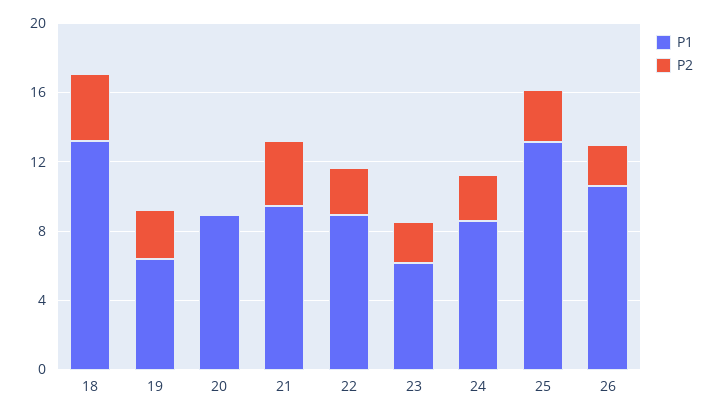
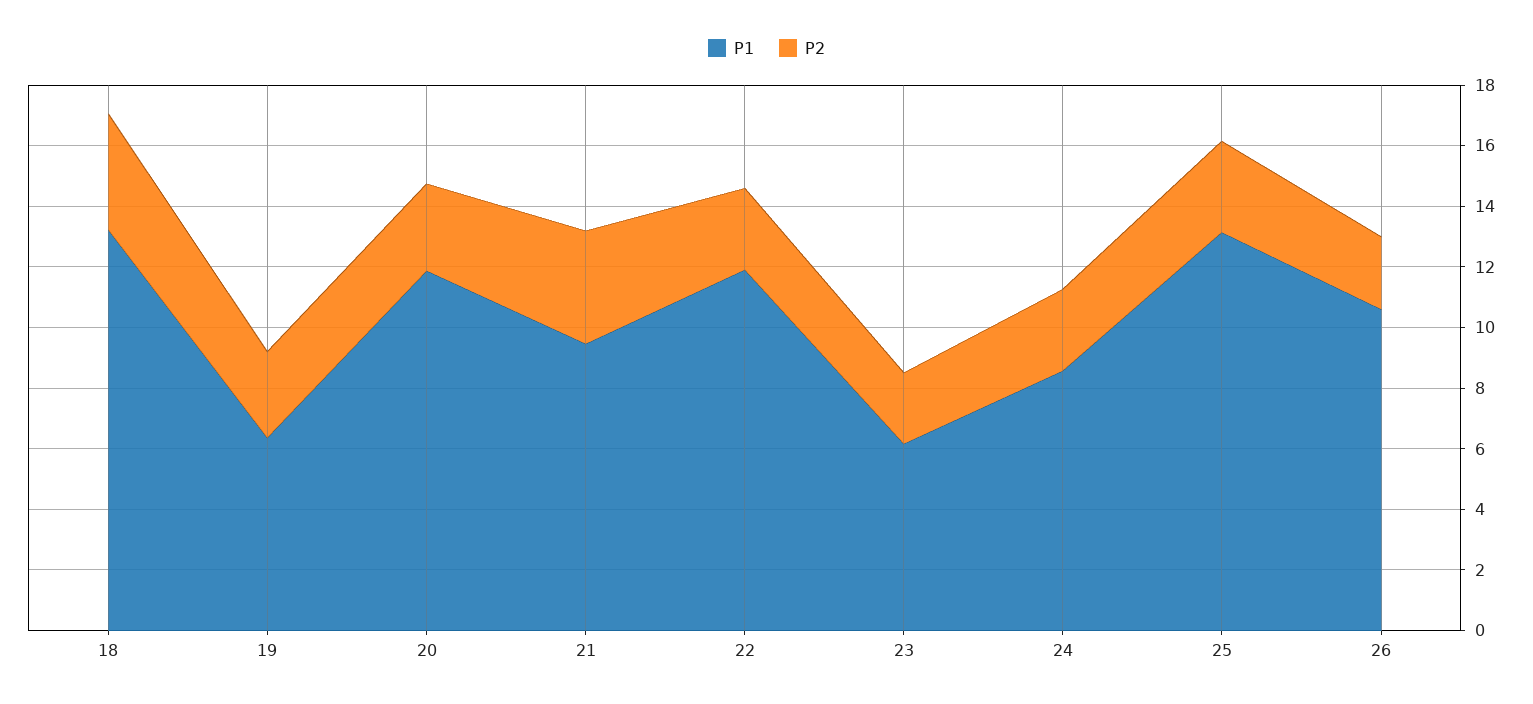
P1, 20: 9 -> 12
P2, 20: 0 -> 3
P1, 22: 9 -> 12

